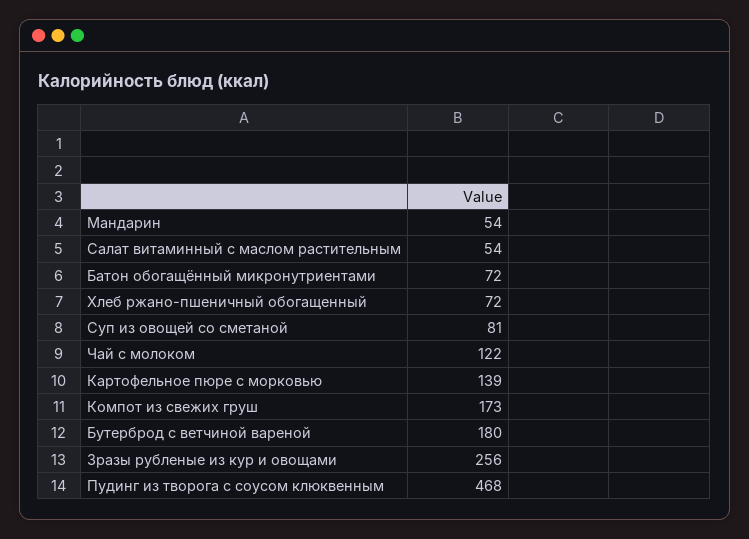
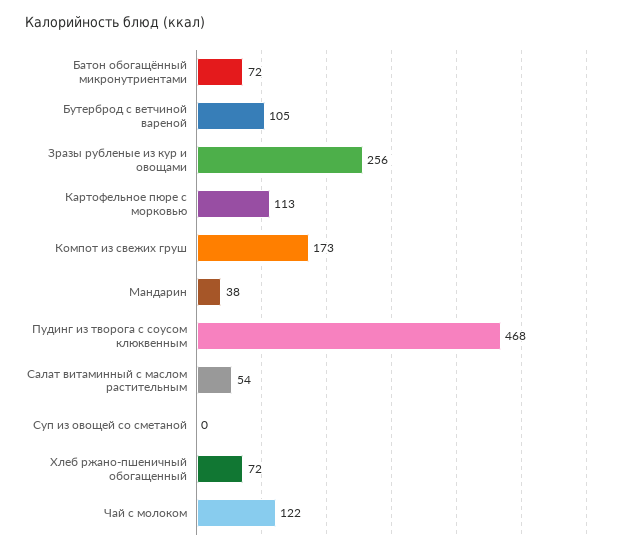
Мандарин: 54 -> 38
Суп из овощей со сметаной: 81 -> 0
Картофельное пюре с морковью: 139 -> 113
Бутерброд с ветчиной вареной: 180 -> 105

